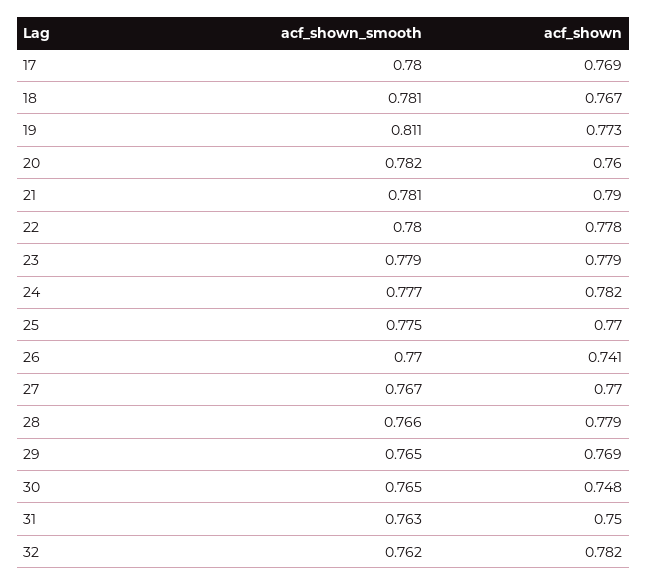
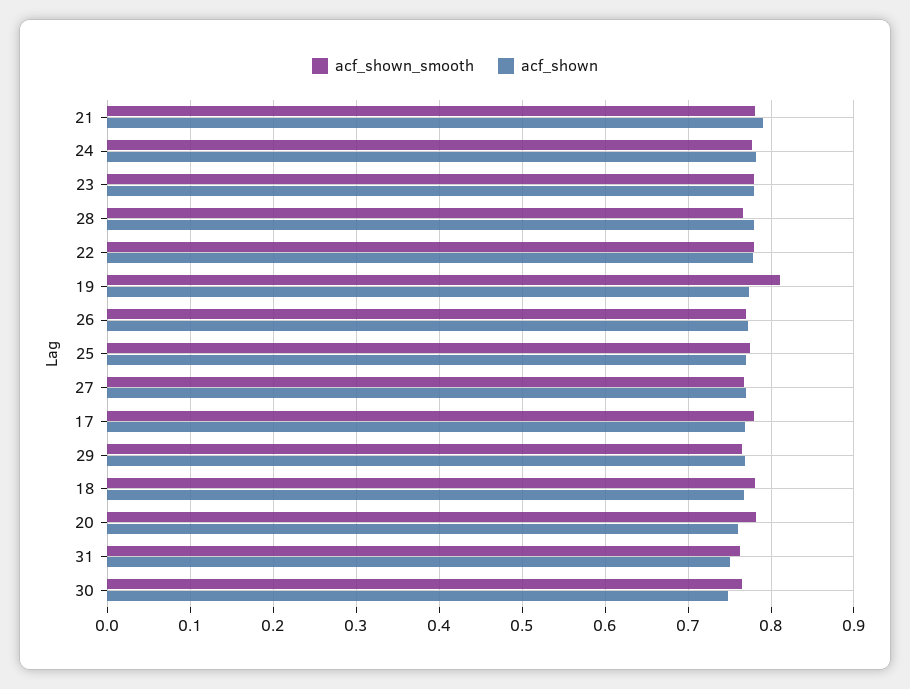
acf_shown, 26: 0.741 -> 0.77
acf_shown_smooth, 32: 0.762 -> none
acf_shown, 32: 0.782 -> none

